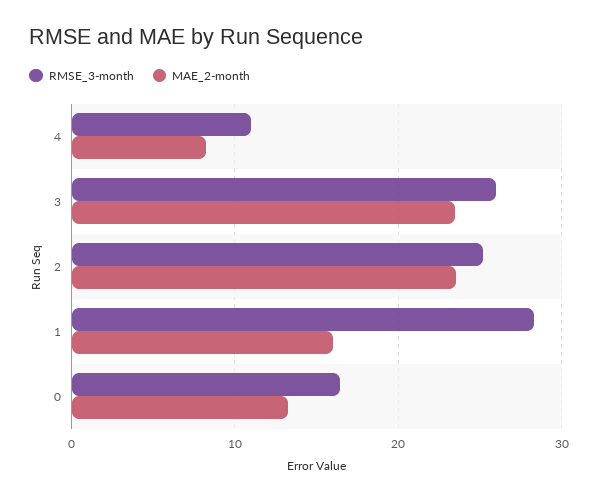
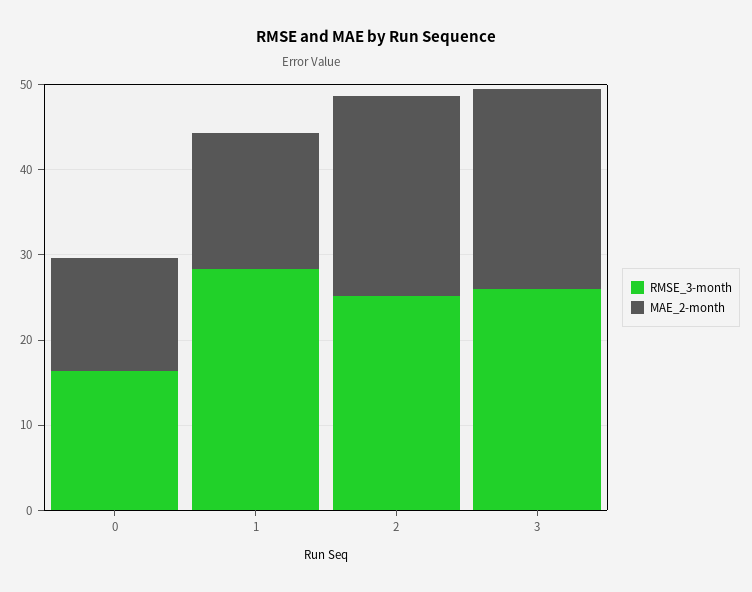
RMSE_3-month, 4: 11 -> none
MAE_2-month, 4: 8 -> none

